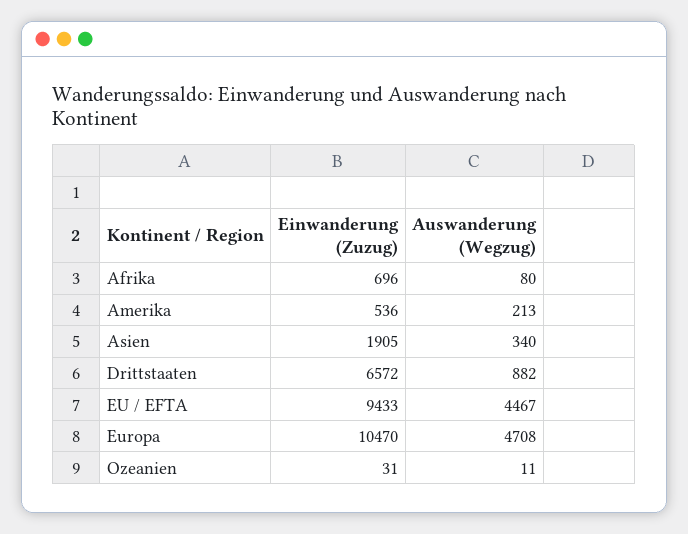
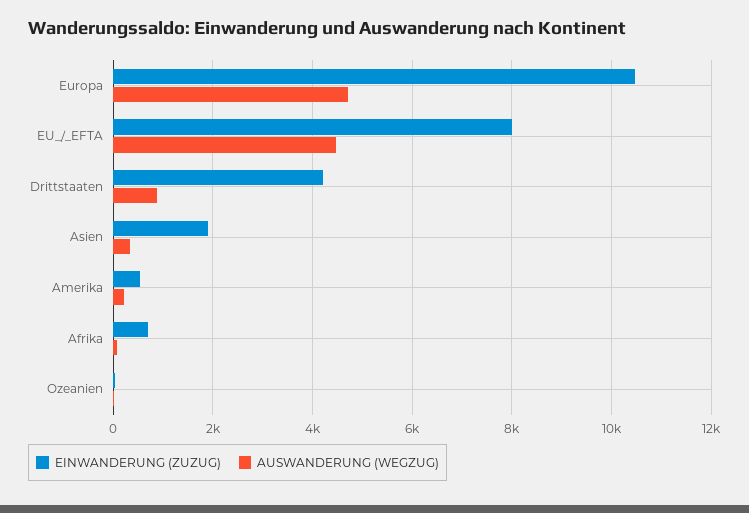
Einwanderung (Zuzug), Drittstaaten: 6572 -> 4200
Einwanderung (Zuzug), EU / EFTA: 9433 -> 8000

